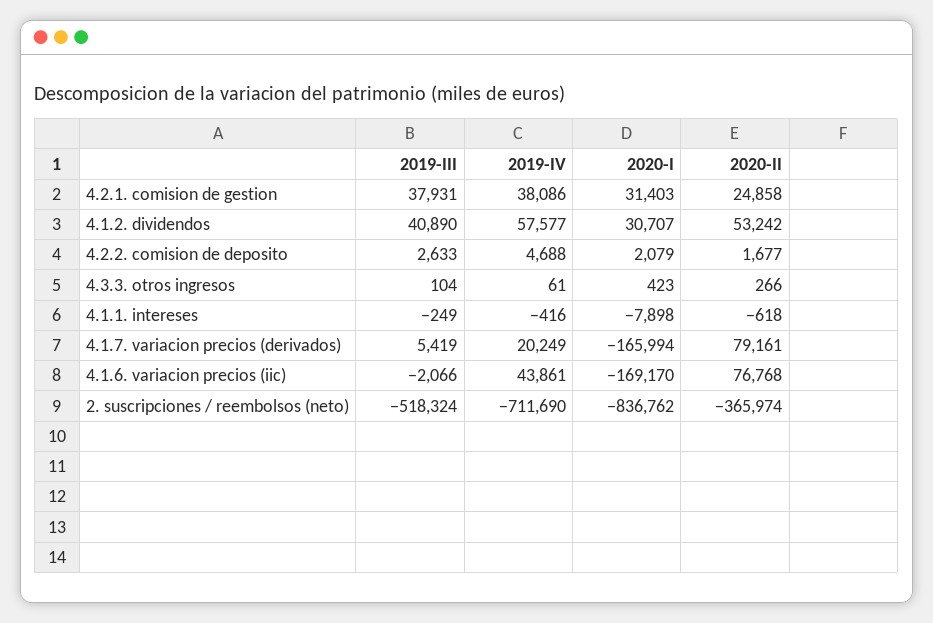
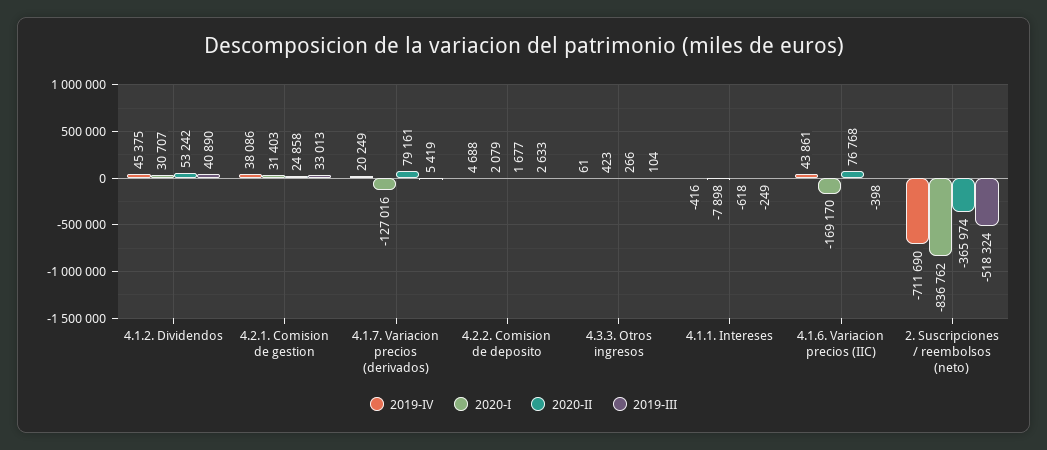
2019-III, 4.2.1. comision de gestion: 37931 -> 33013
2019-IV, 4.1.2. dividendos: 57577 -> 45375
2020-I, 4.1.7. variacion precios (derivados): -165994 -> -127016
2019-III, 4.1.6. variacion precios (iic): -2066 -> -398

